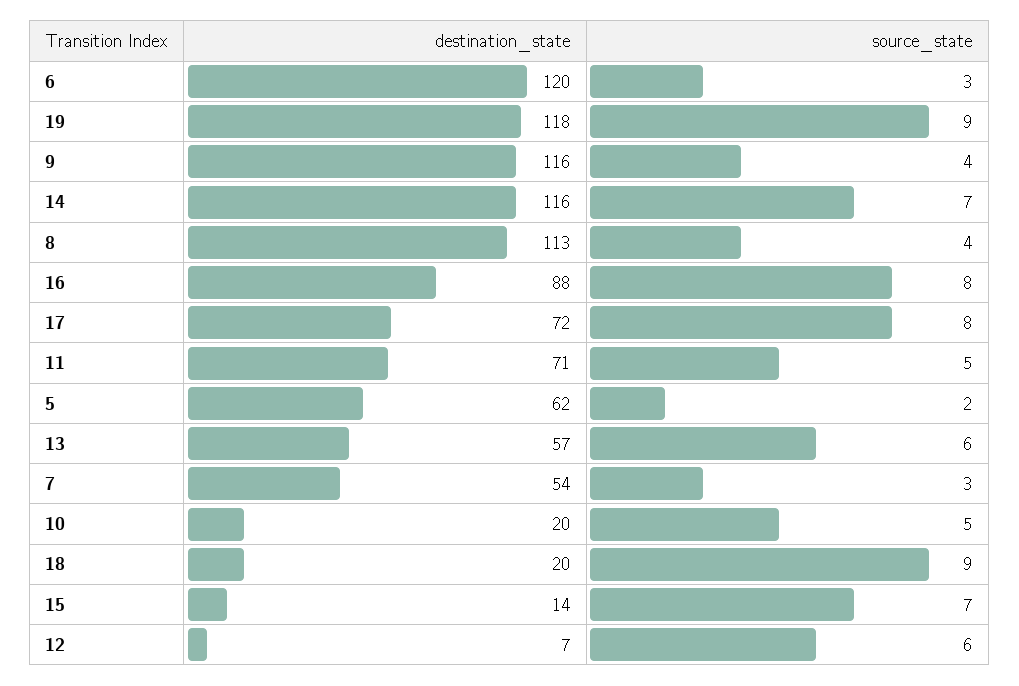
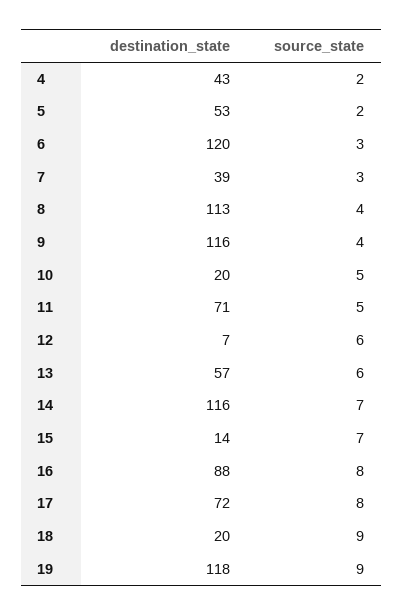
destination_state, 5: 62 -> 53
destination_state, 7: 54 -> 39
destination_state, 4: none -> 43
source_state, 4: none -> 2

